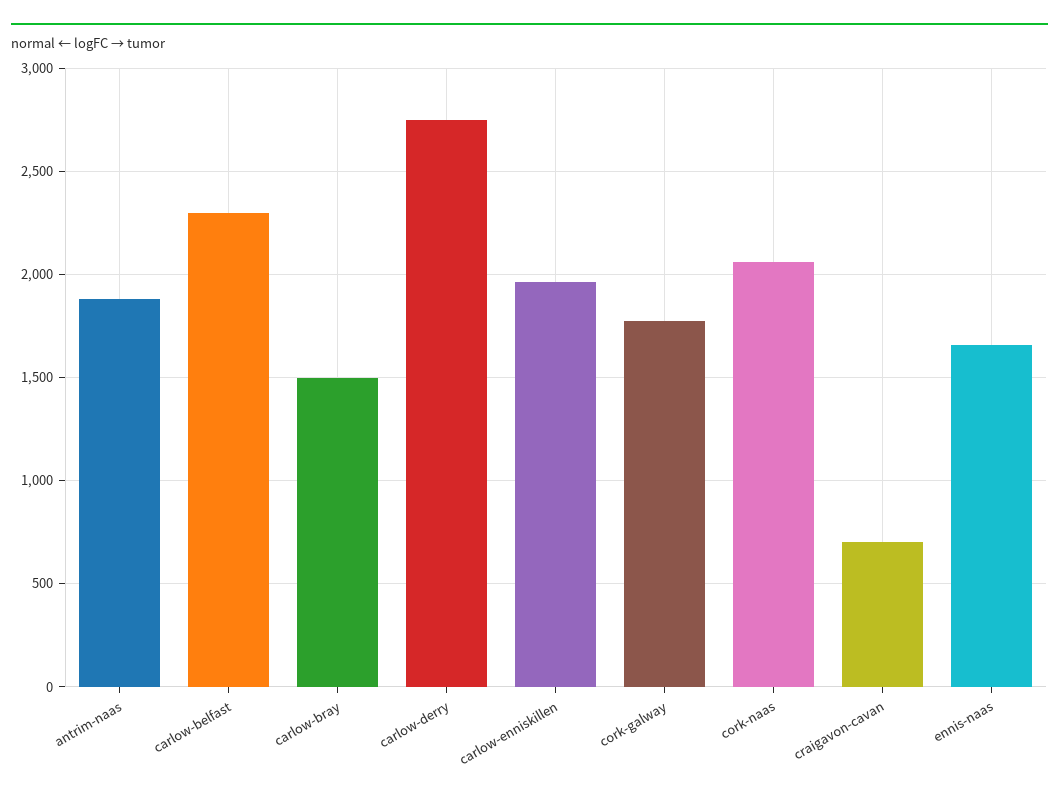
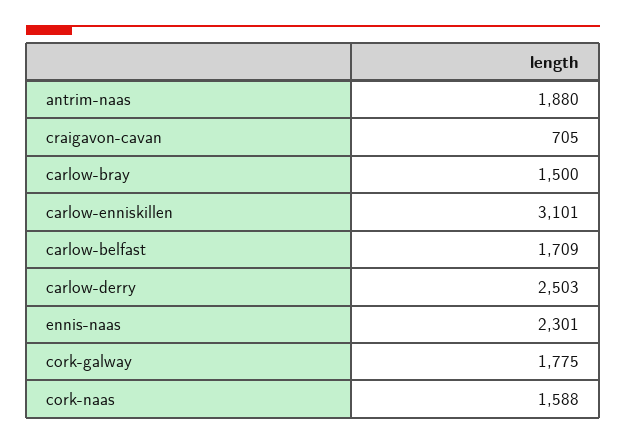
carlow-belfast: 2300 -> 1709
carlow-derry: 2750 -> 2503
carlow-enniskillen: 1950 -> 3101
cork-naas: 2050 -> 1588
ennis-naas: 1650 -> 2301

